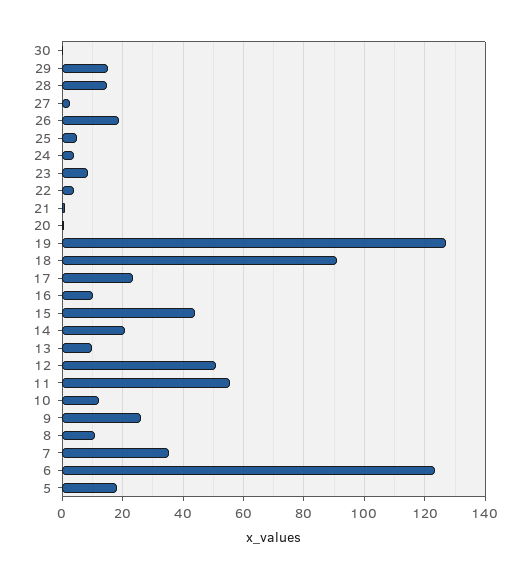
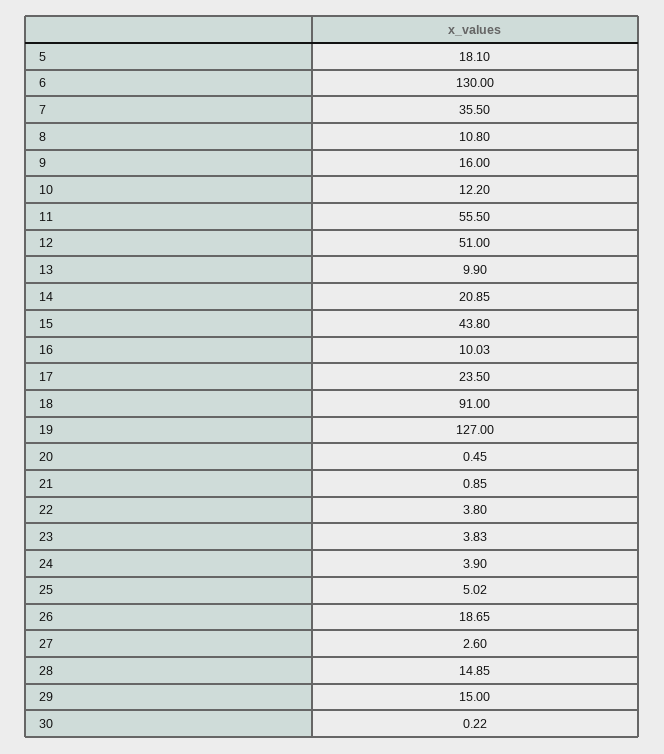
23: 8 -> 3.83
9: 26 -> 16
6: 124 -> 130

